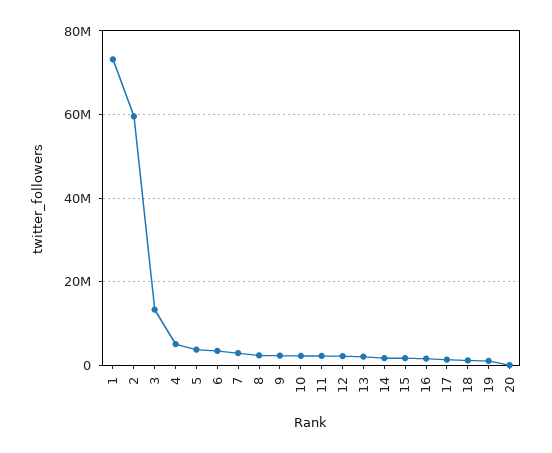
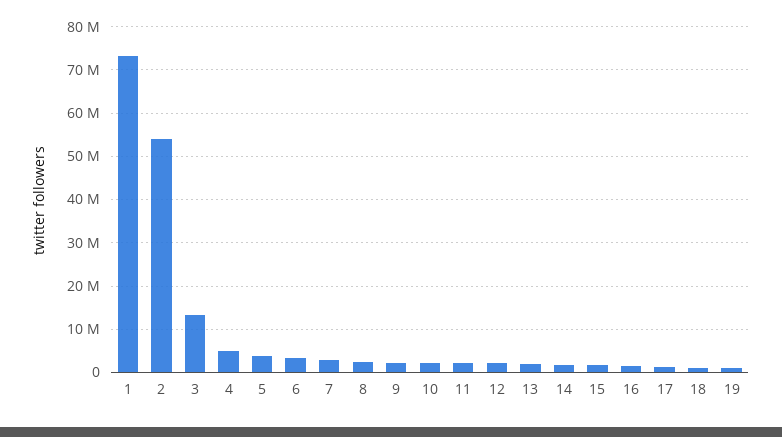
2: 60000000 -> 54000000
20: 0 -> none

